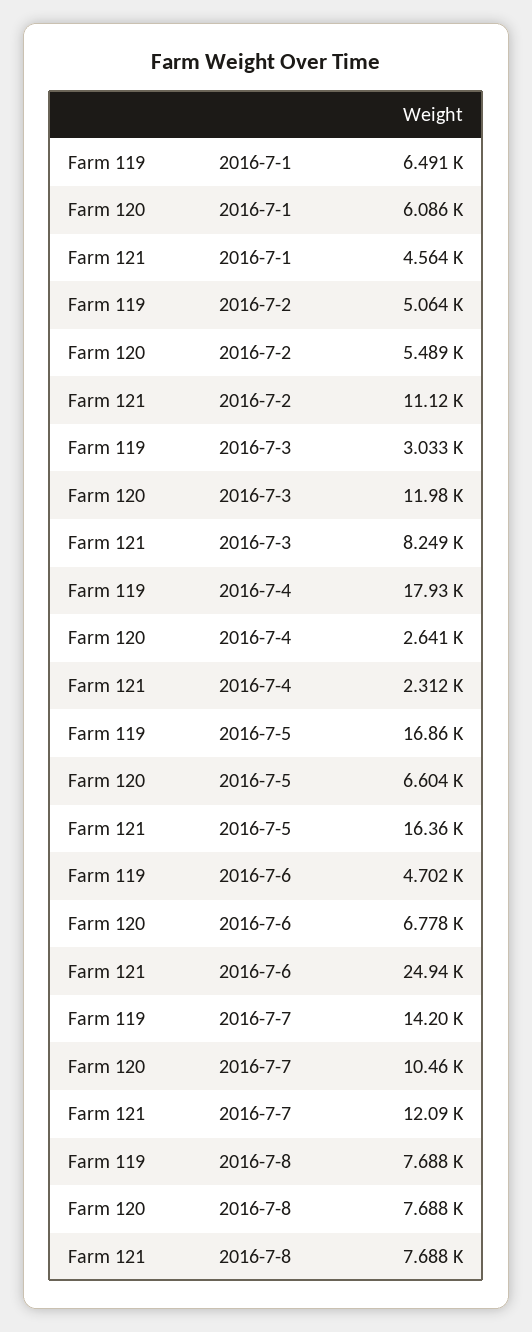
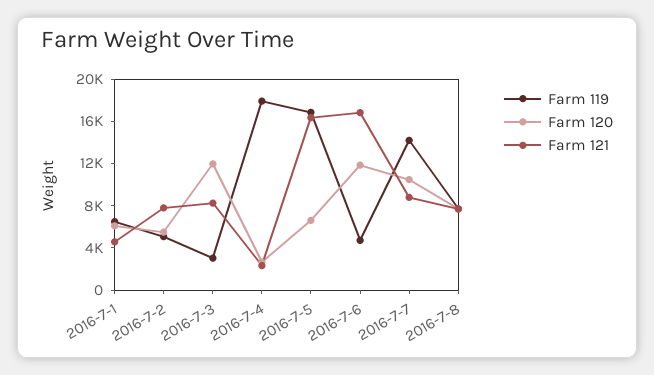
Farm 121, 2016-7-2: 11120 -> 8000
Farm 120, 2016-7-6: 6778 -> 12000
Farm 121, 2016-7-6: 24940 -> 17000
Farm 121, 2016-7-7: 12090 -> 9000

